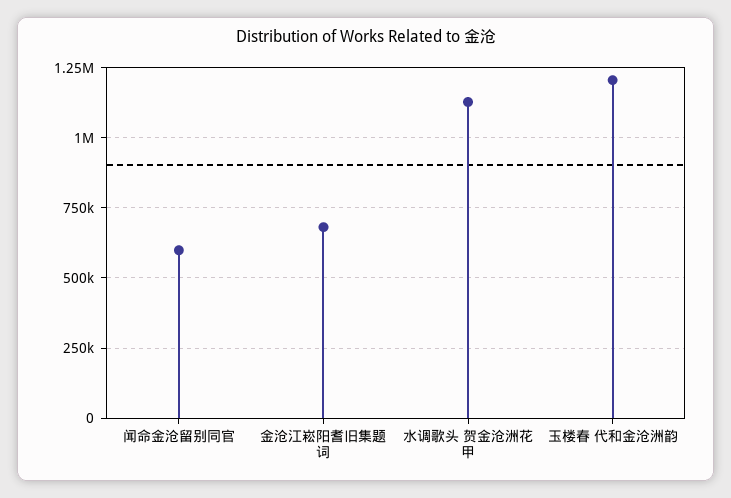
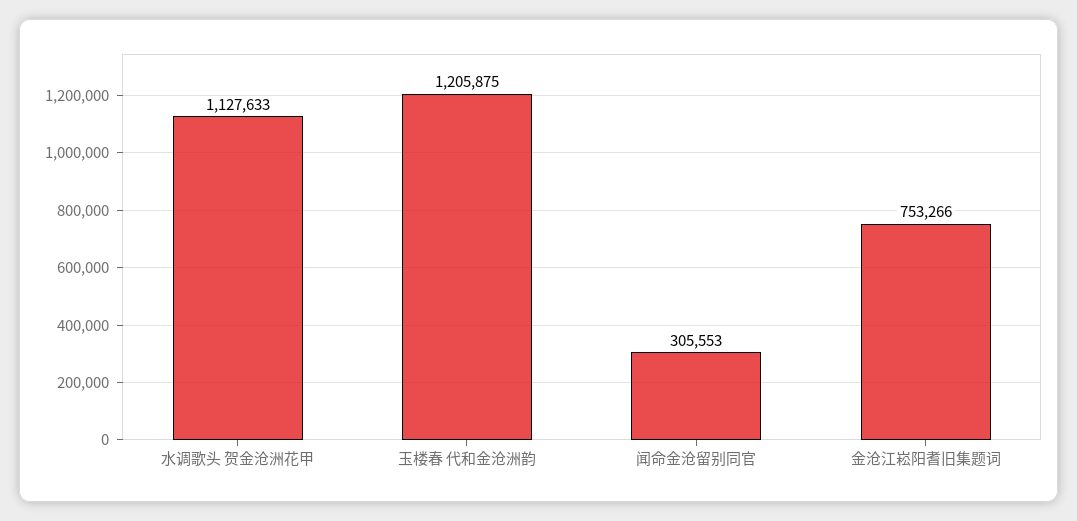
闻命金沧留别同官: 600000 -> 305553
金沧江崧阳耆旧集题词: 675000 -> 753266

